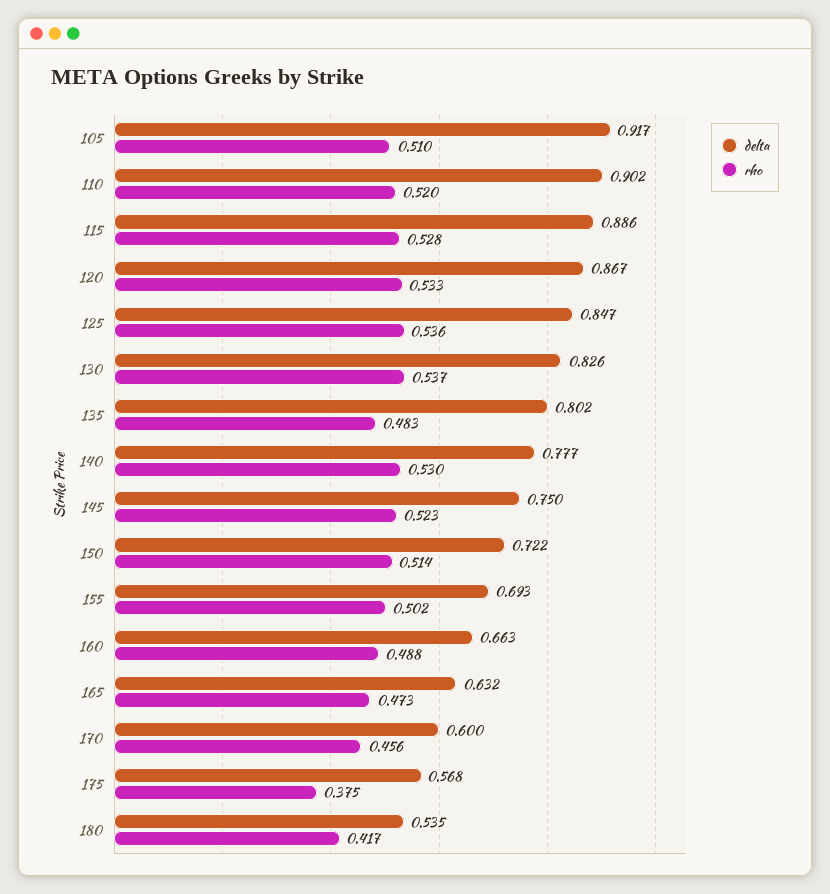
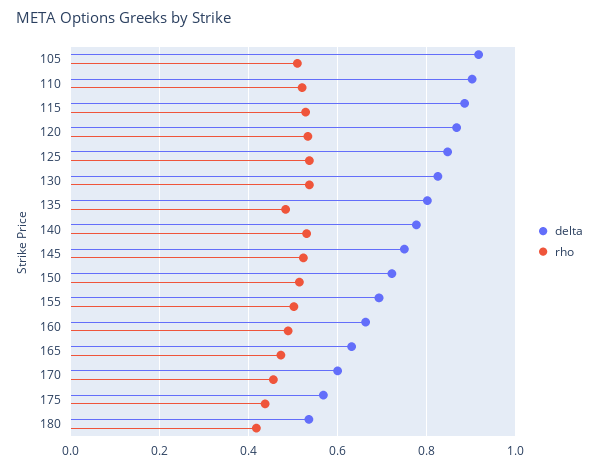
rho, 175: 0.375 -> 0.44

